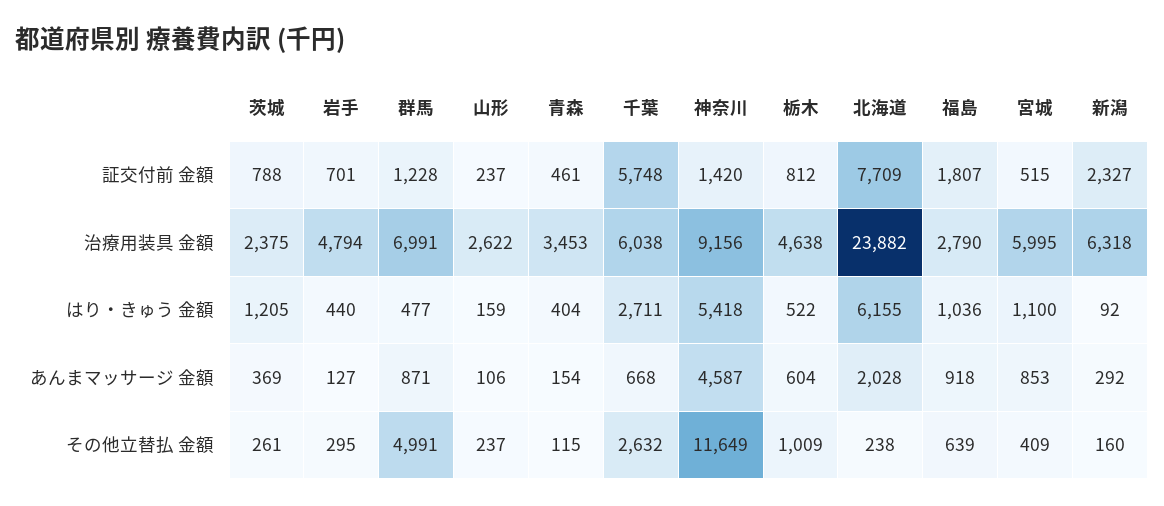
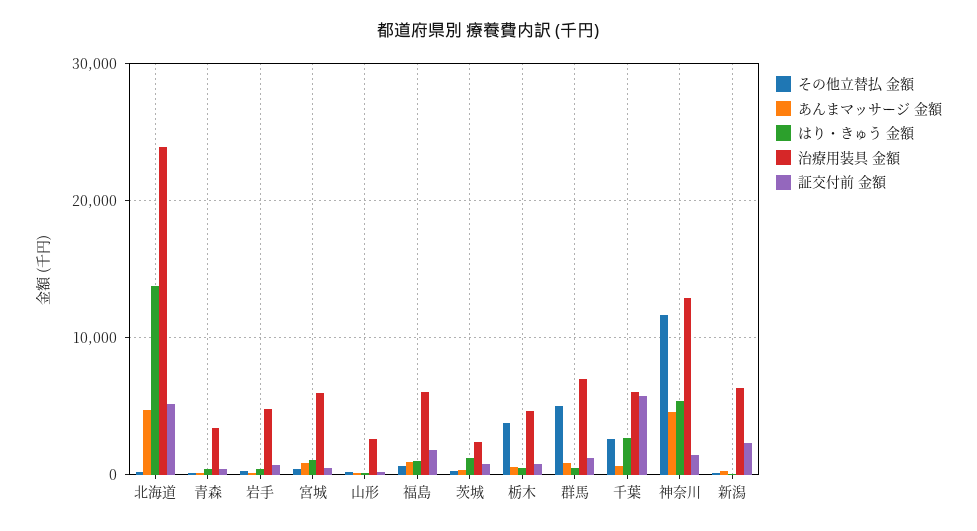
証交付前 金額, 北海道: 7709 -> 5000
治療用装具 金額, 神奈川: 9156 -> 13000
治療用装具 金額, 福島: 2790 -> 6000
はり・きゅう 金額, 北海道: 6155 -> 14000
あんまマッサージ 金額, 北海道: 2028 -> 5000
その他立替払 金額, 栃木: 1009 -> 4000

